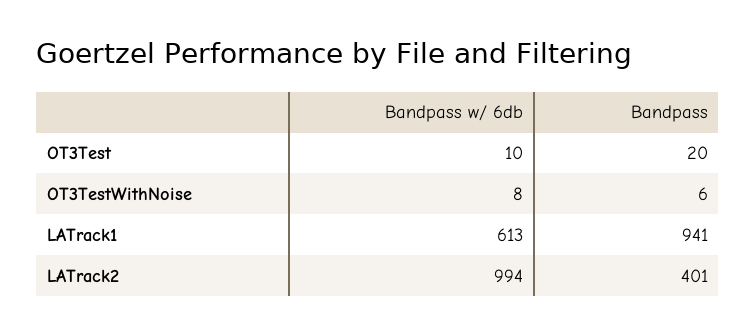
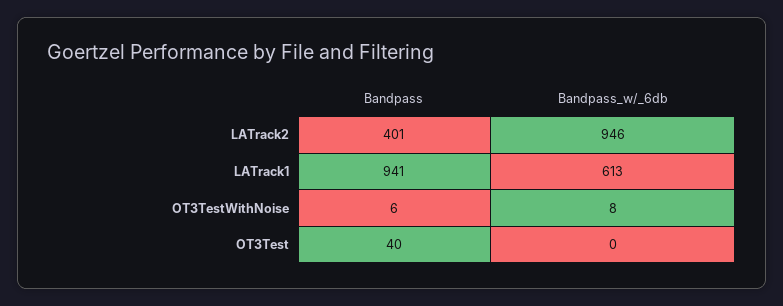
Bandpass w/ 6db, OT3Test: 10 -> 0
Bandpass, OT3Test: 20 -> 40
Bandpass w/ 6db, LATrack2: 994 -> 946

